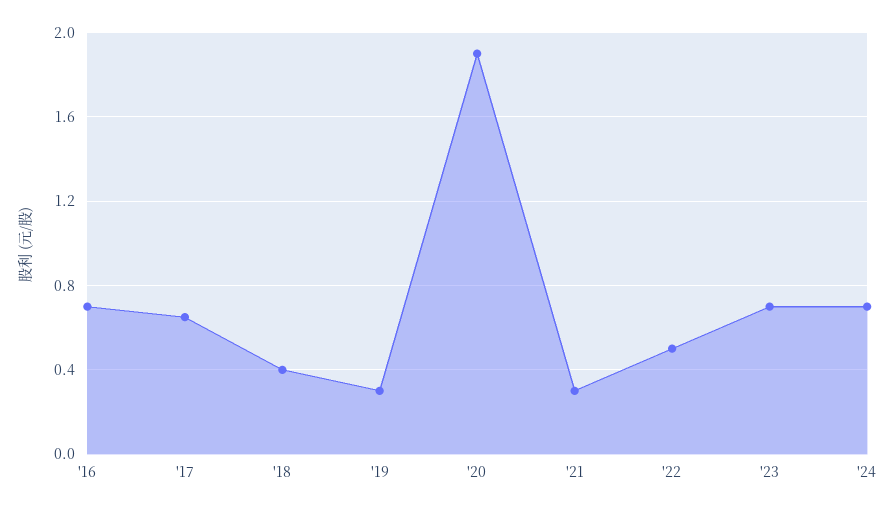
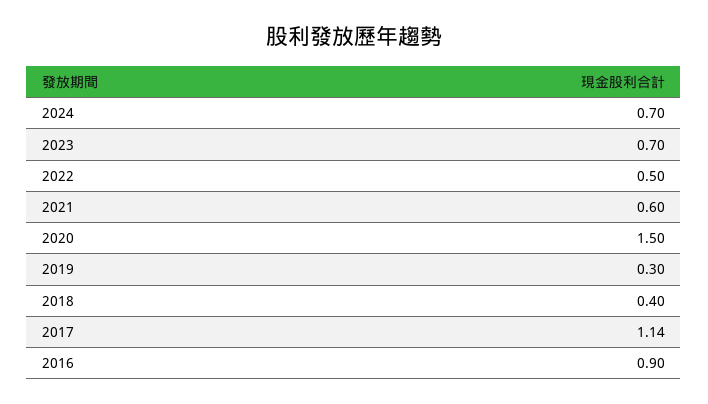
'16: 0.7 -> 0.9
'17: 0.65 -> 1.14
'20: 1.9 -> 1.5
'21: 0.3 -> 0.6

